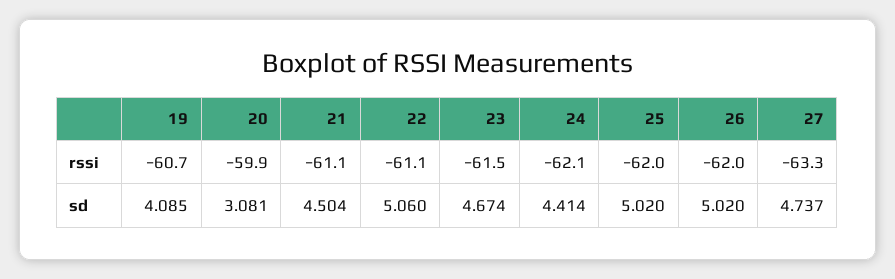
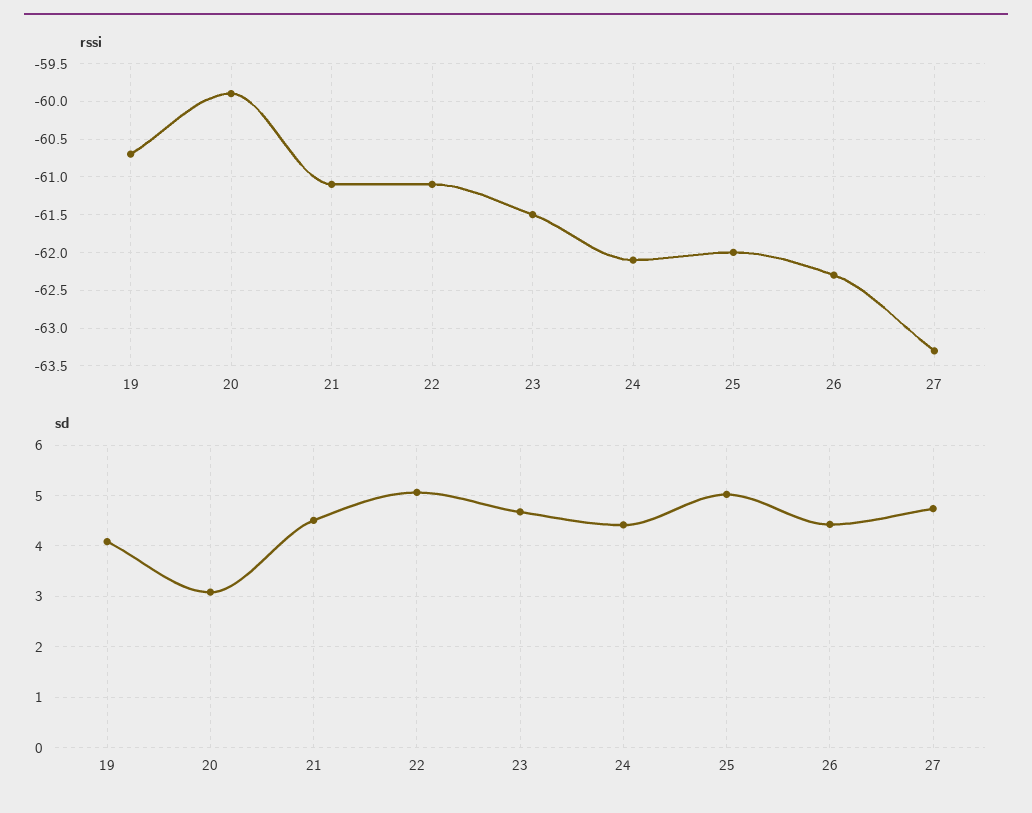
rssi, 26: -62 -> -62.3
sd, 26: 5.02 -> 4.4

